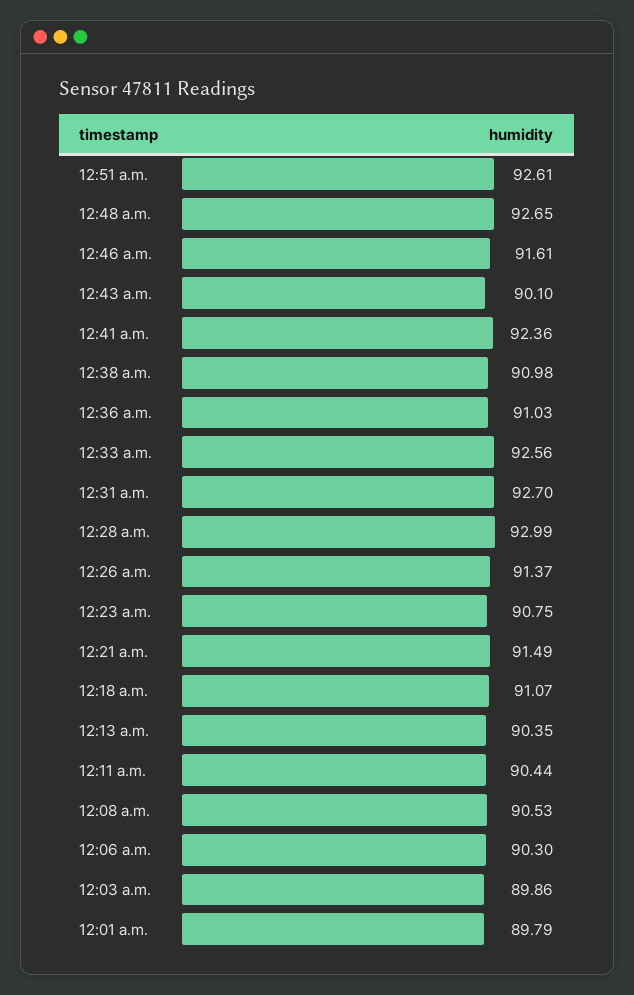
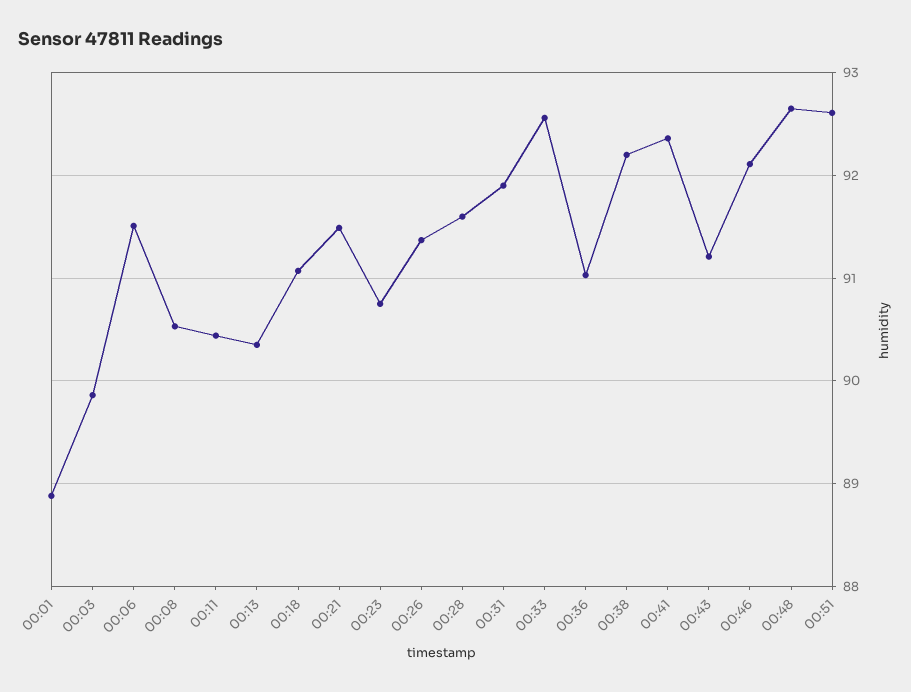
12:46 a.m.: 91.61 -> 92.1
12:43 a.m.: 90.1 -> 91.2
12:38 a.m.: 90.98 -> 92.2
12:31 a.m.: 92.7 -> 91.9
12:28 a.m.: 92.99 -> 91.6
12:06 a.m.: 90.3 -> 91.5
12:01 a.m.: 89.79 -> 88.9

